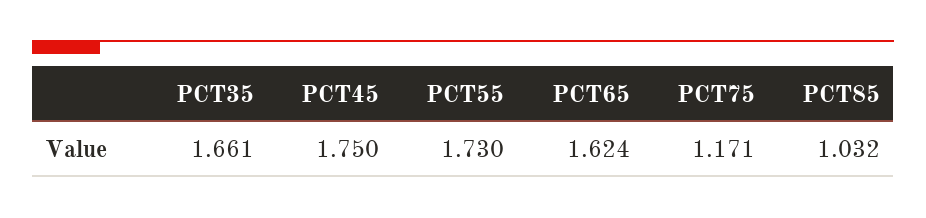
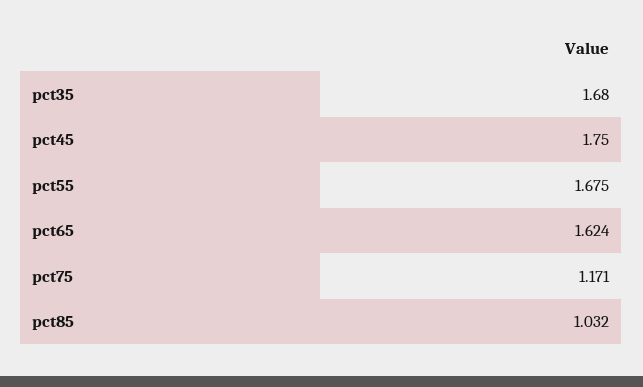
PCT35: 1.661 -> 1.68
PCT55: 1.73 -> 1.675

